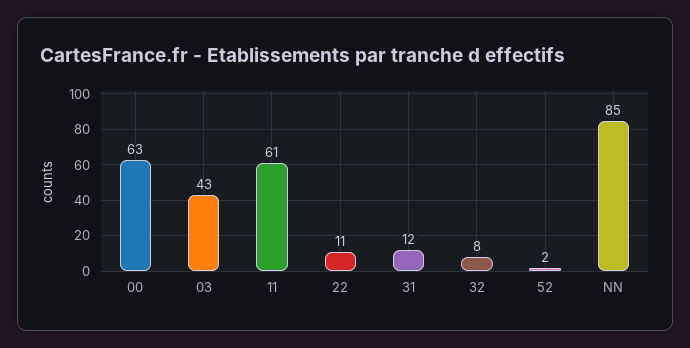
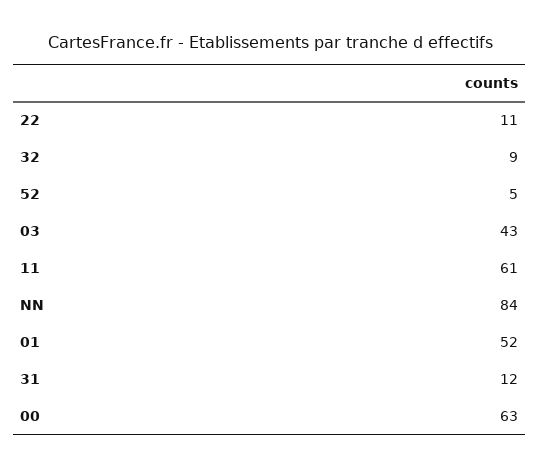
32: 8 -> 9
52: 2 -> 5
NN: 85 -> 84
01: none -> 52

